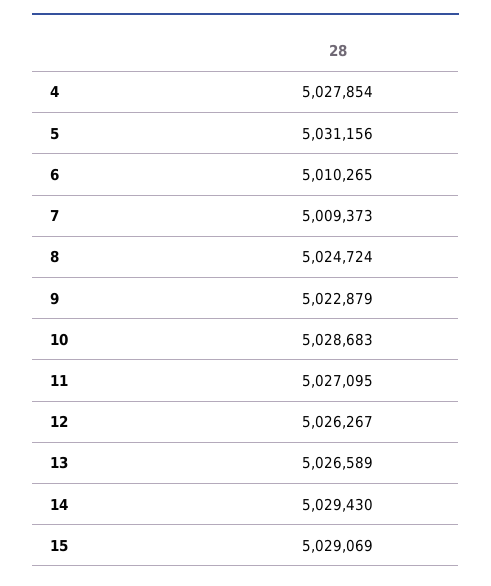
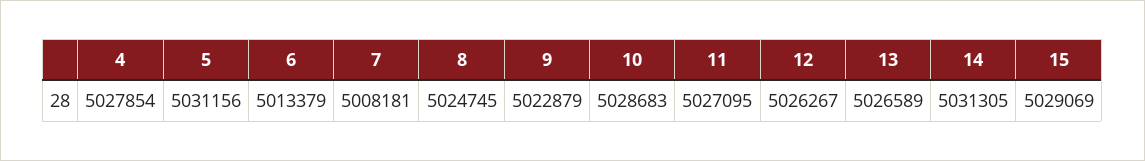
6: 5010265 -> 5013379
7: 5009373 -> 5008181
8: 5024724 -> 5024745
14: 5029430 -> 5031305

